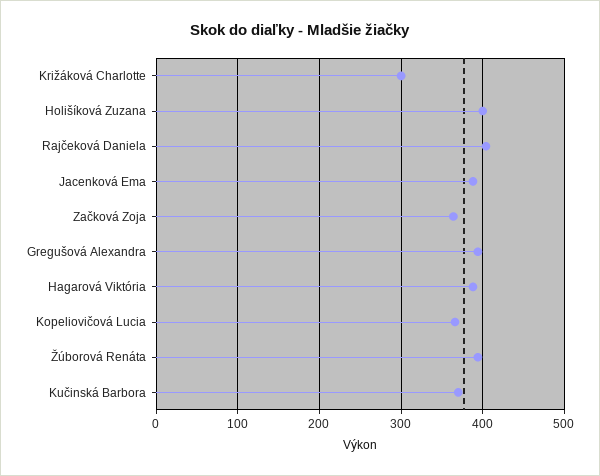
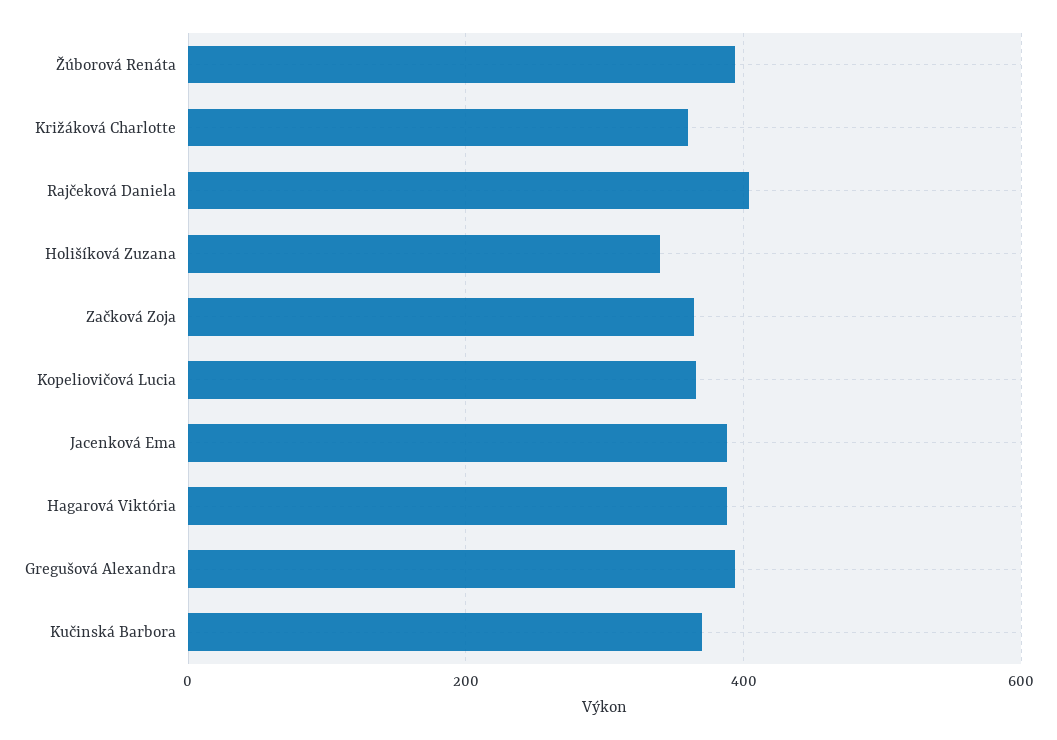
Križáková Charlotte: 300 -> 360
Holišíková Zuzana: 400 -> 340

